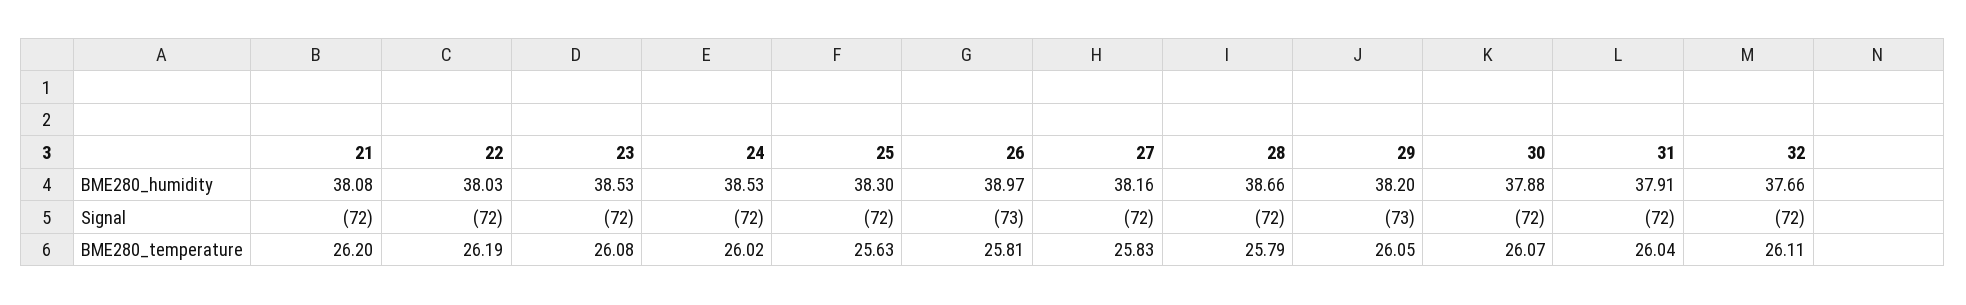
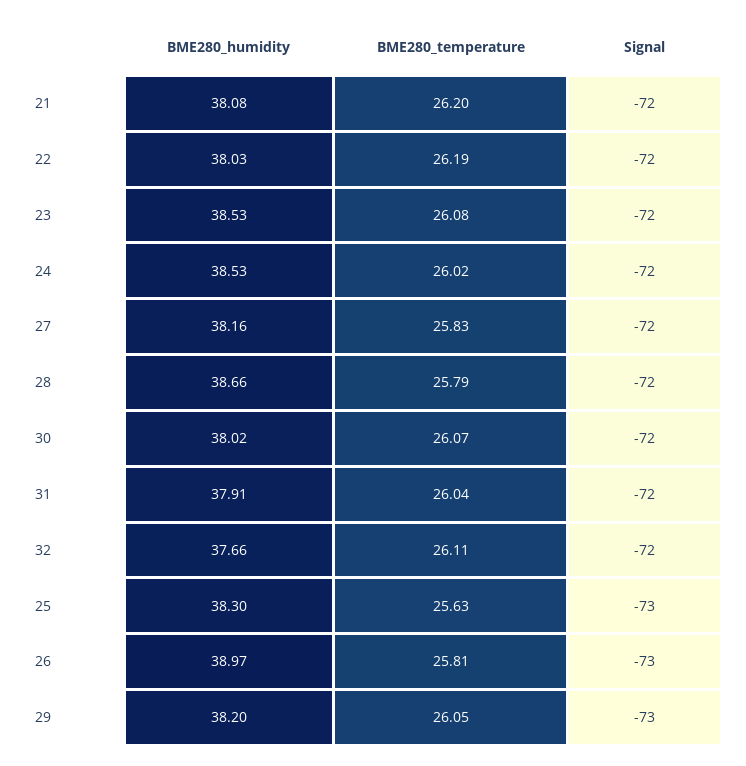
30, BME280_humidity: 37.88 -> 38.02
25, Signal: -72 -> -73

